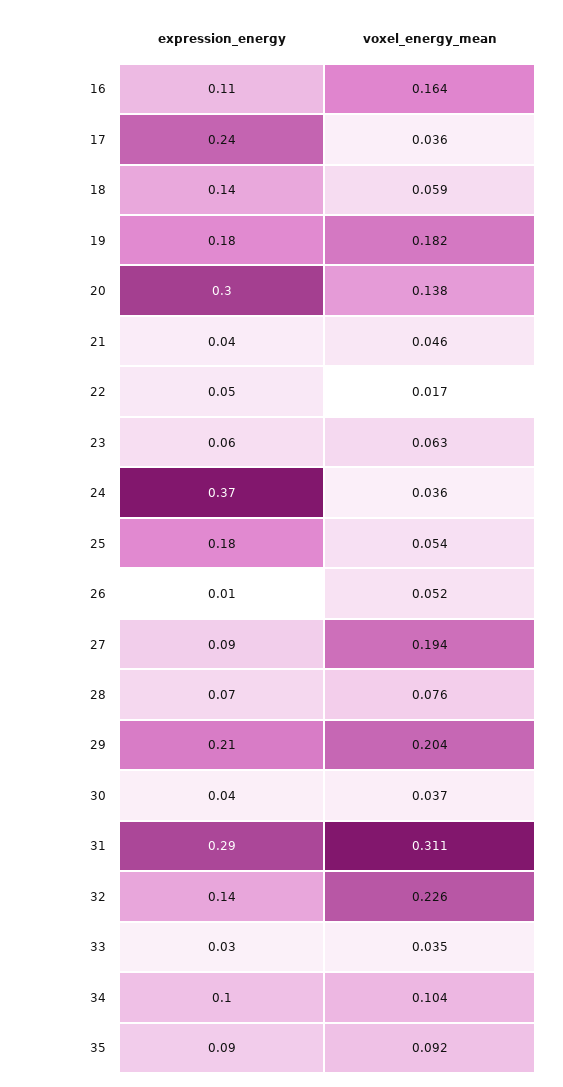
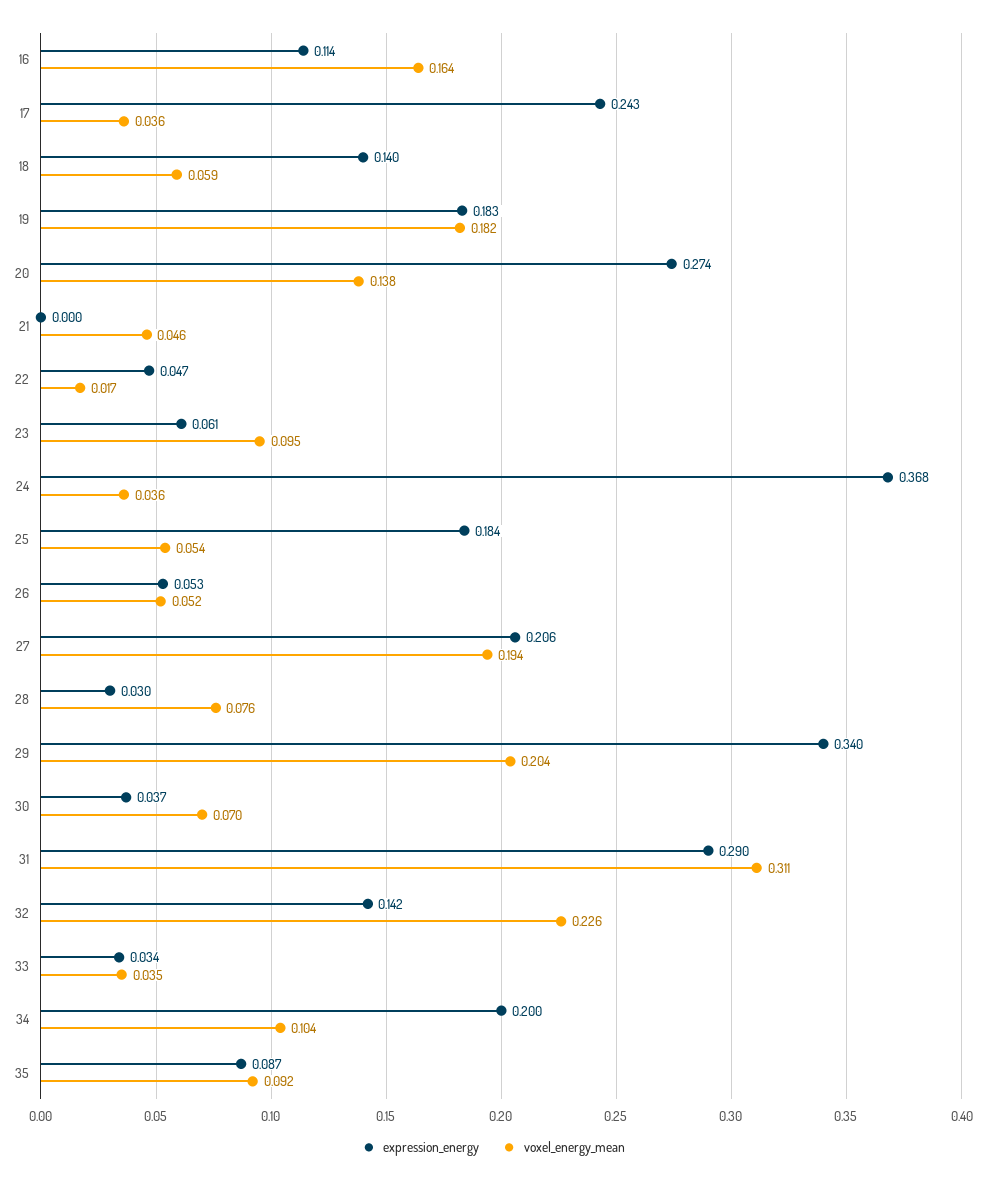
expression_energy, 20: 0.3 -> 0.274
expression_energy, 21: 0.04 -> 0
voxel_energy_mean, 23: 0.063 -> 0.095
expression_energy, 26: 0.01 -> 0.053
expression_energy, 27: 0.09 -> 0.206
expression_energy, 28: 0.07 -> 0.03
expression_energy, 29: 0.21 -> 0.34
voxel_energy_mean, 30: 0.037 -> 0.07
expression_energy, 34: 0.1 -> 0.2

